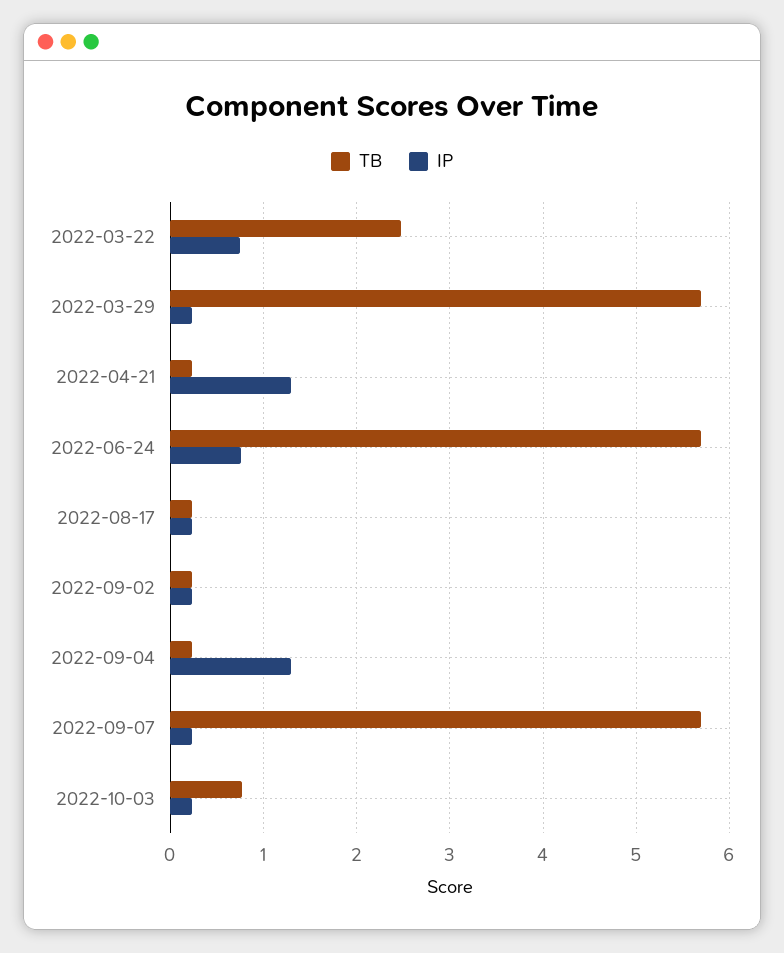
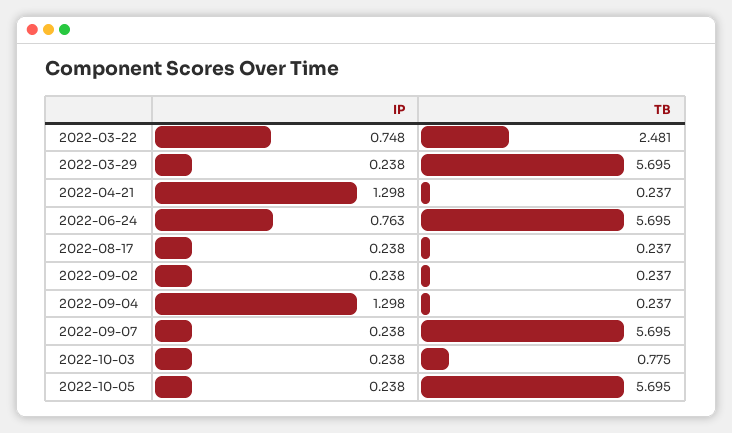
IP, 2022-10-05: none -> 0.238
TB, 2022-10-05: none -> 5.695

